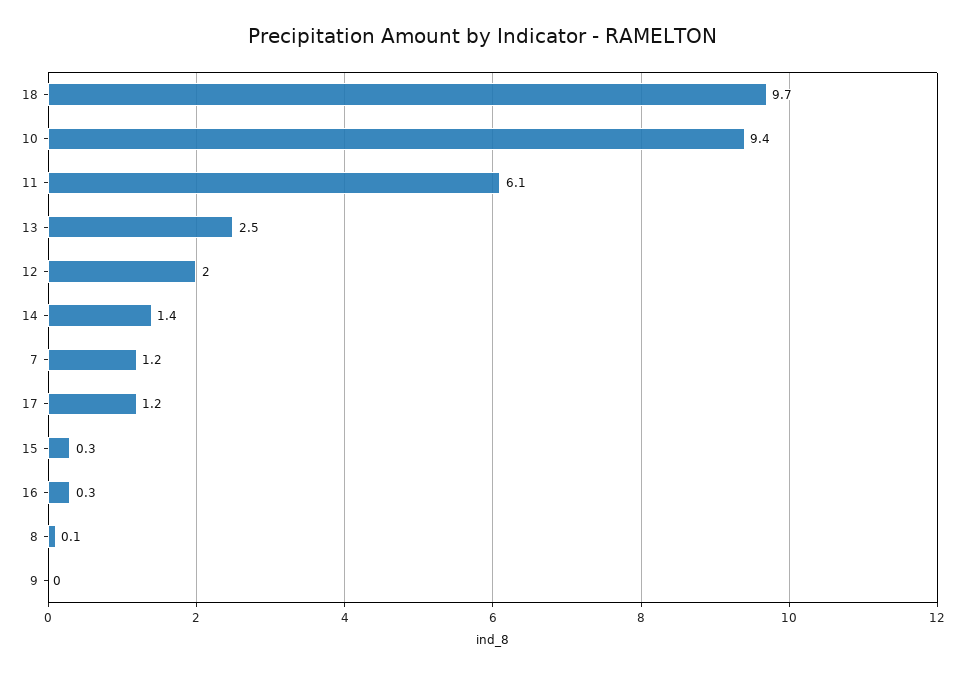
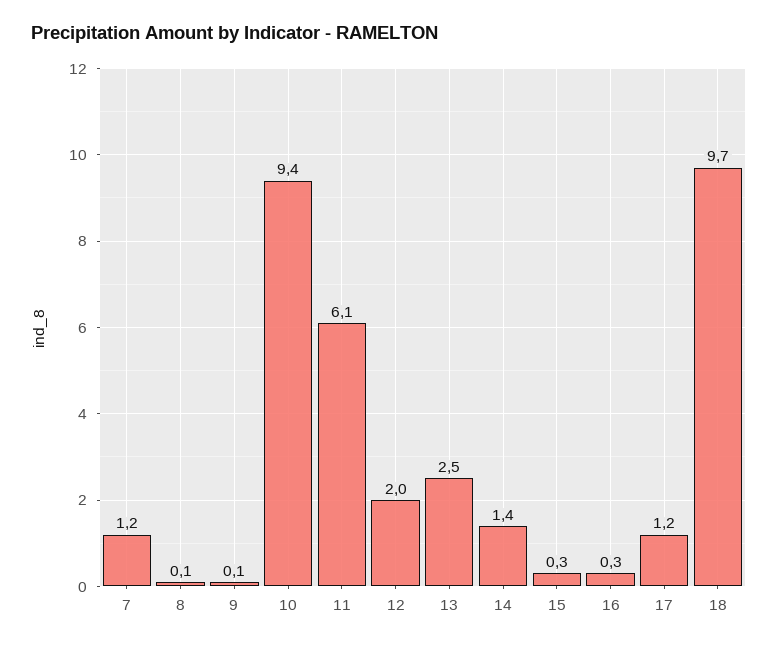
9: 0 -> 0.1

